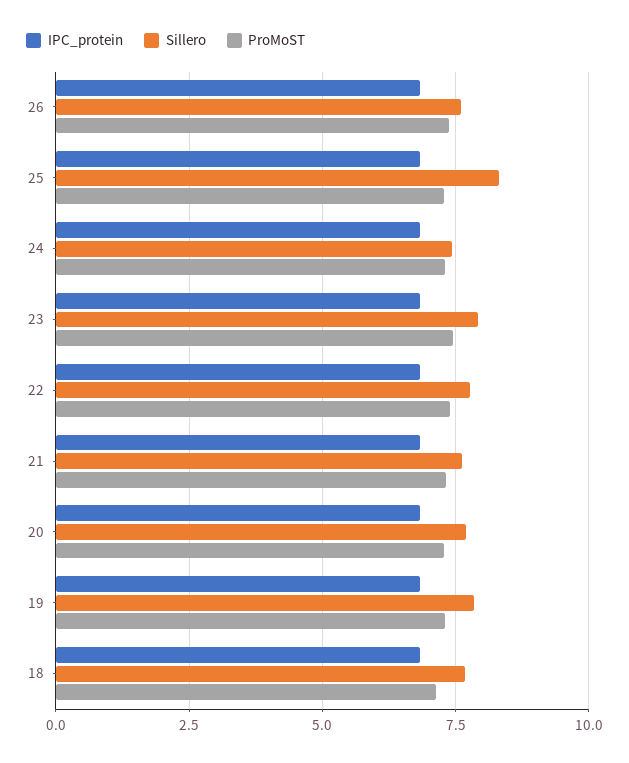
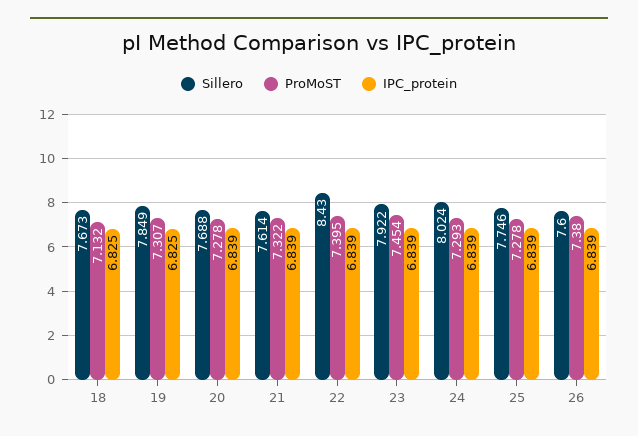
Sillero, 25: 8.25 -> 7.746
Sillero, 24: 7.5 -> 8.024
Sillero, 22: 7.75 -> 8.43

